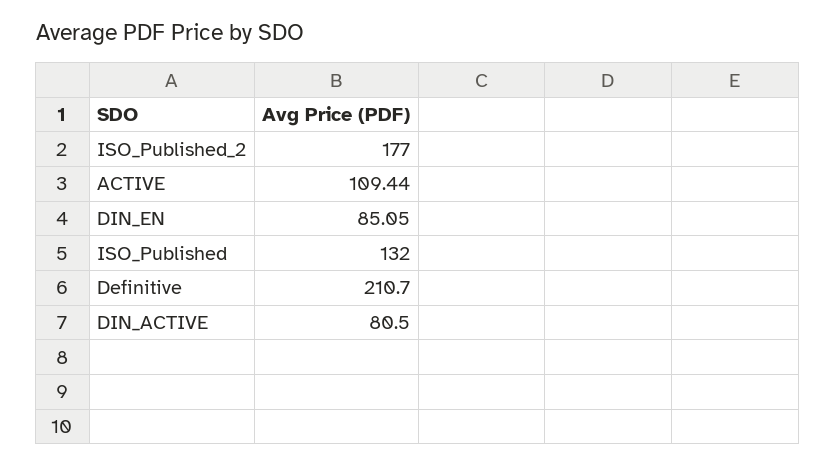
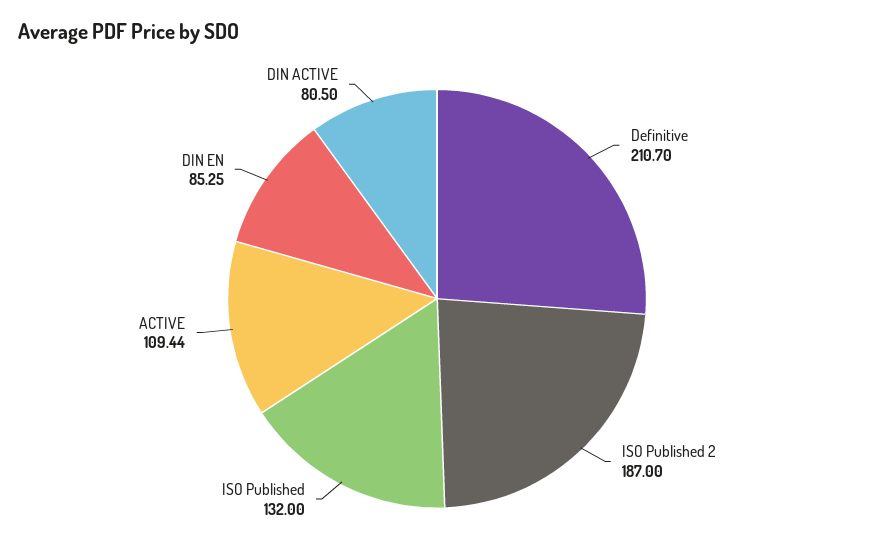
ISO_Published_2: 177 -> 187
DIN_EN: 85.05 -> 85.25

